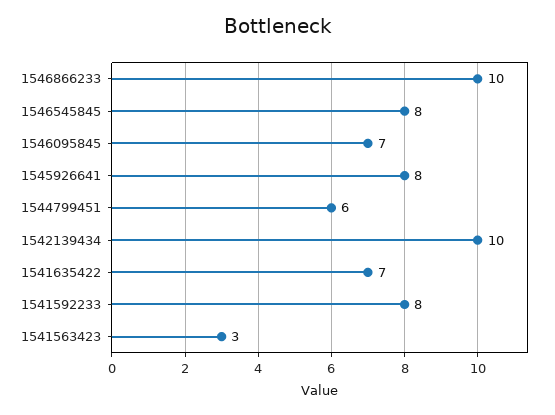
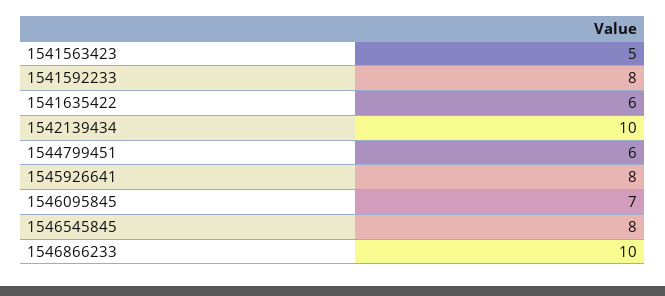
1541635422: 7 -> 6
1541563423: 3 -> 5

